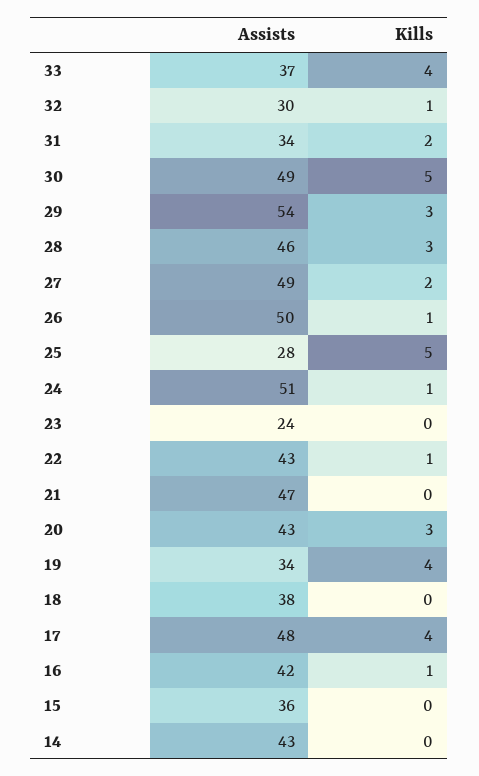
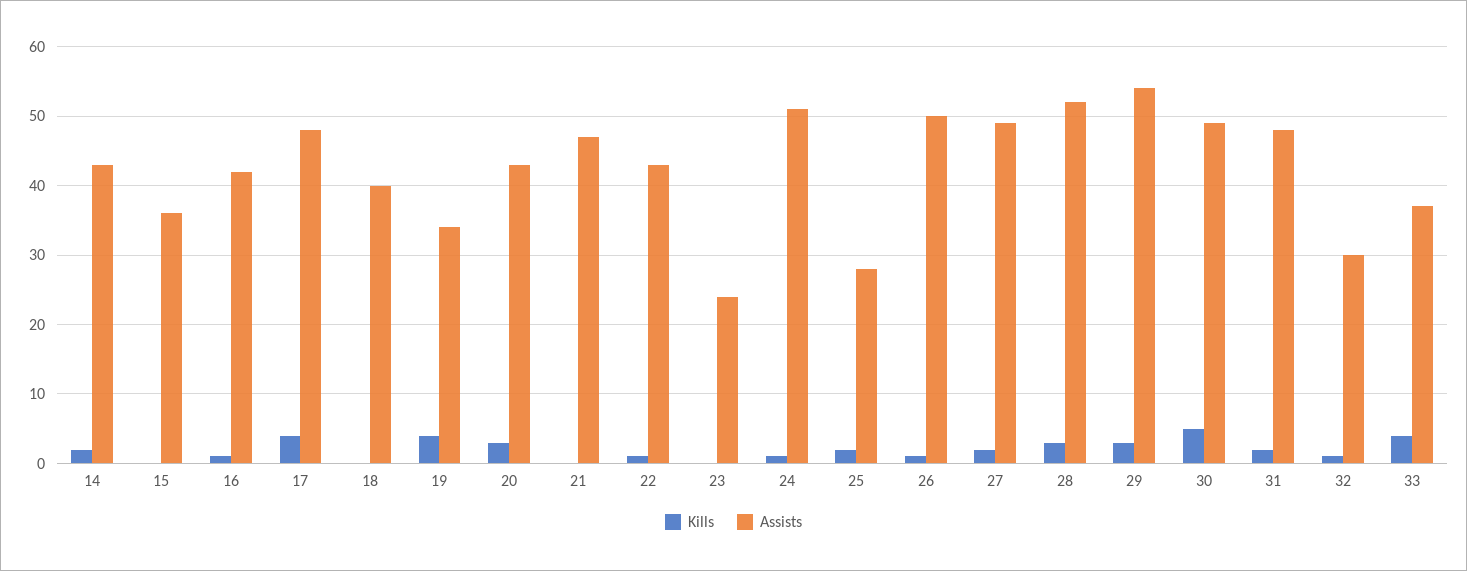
Assists, 31: 34 -> 48
Assists, 28: 46 -> 52
Kills, 25: 5 -> 2
Assists, 18: 38 -> 40
Kills, 14: 0 -> 2

